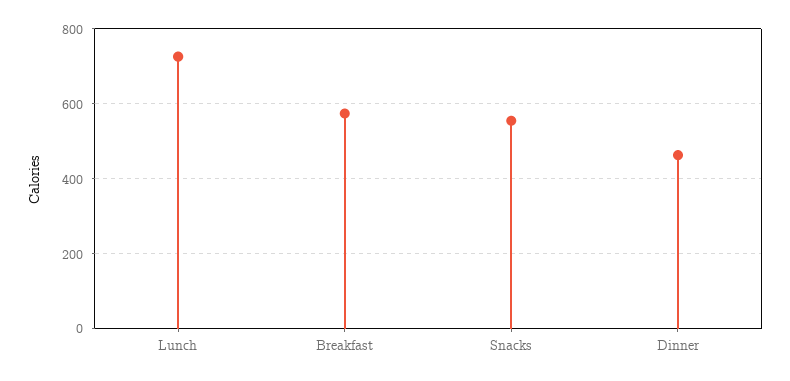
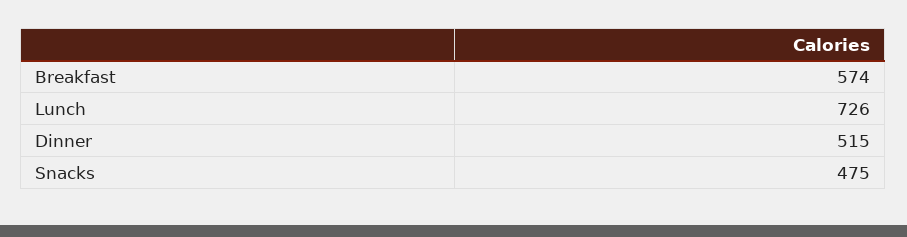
Snacks: 560 -> 475
Dinner: 460 -> 515

